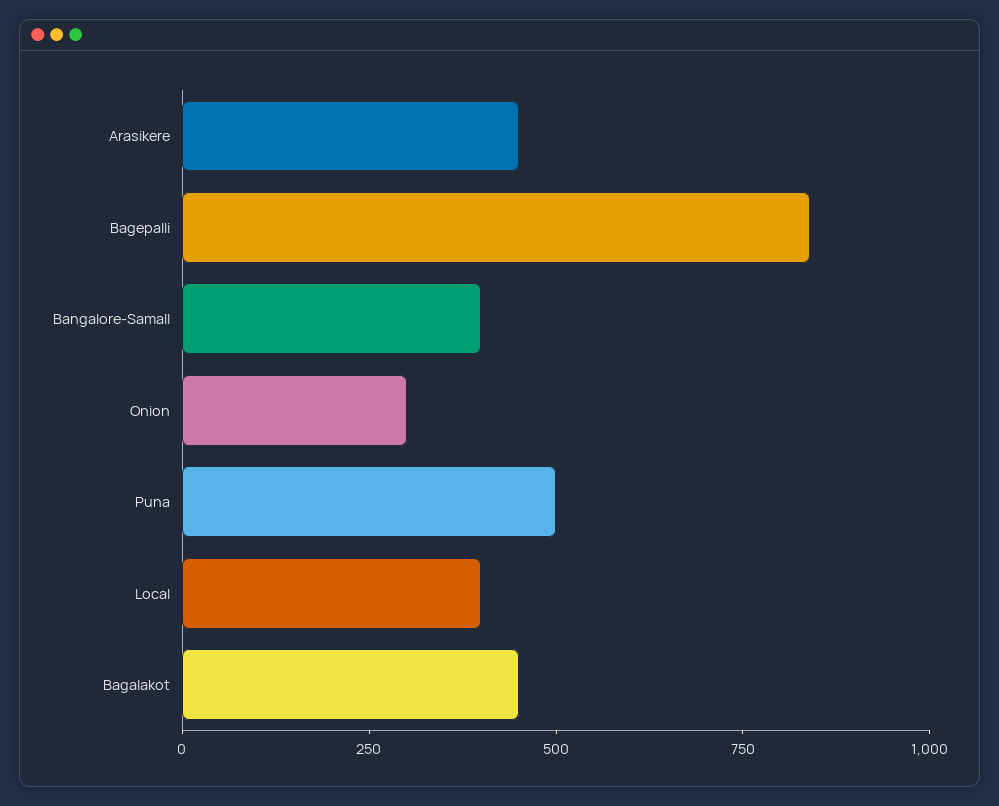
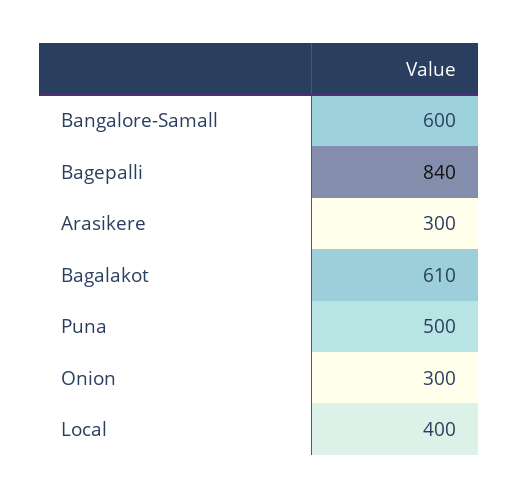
Arasikere: 450 -> 300
Bangalore-Samall: 400 -> 600
Bagalakot: 450 -> 610

